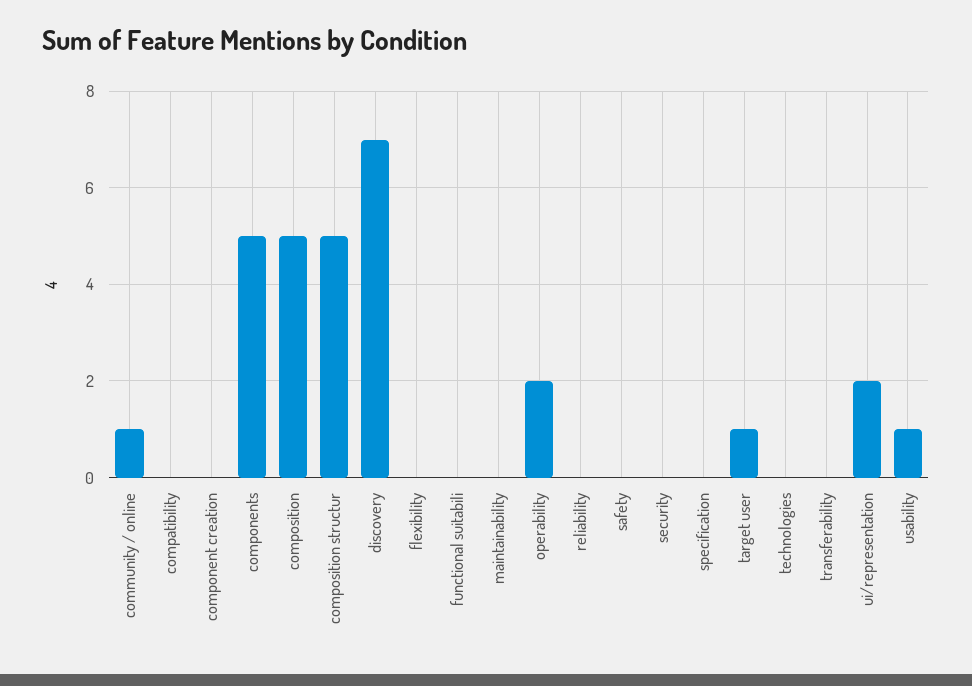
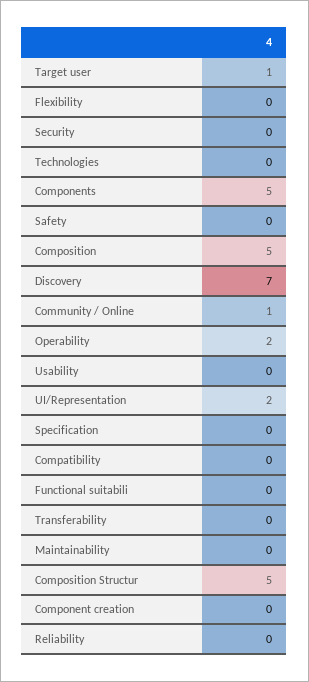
usability: 1 -> 0

